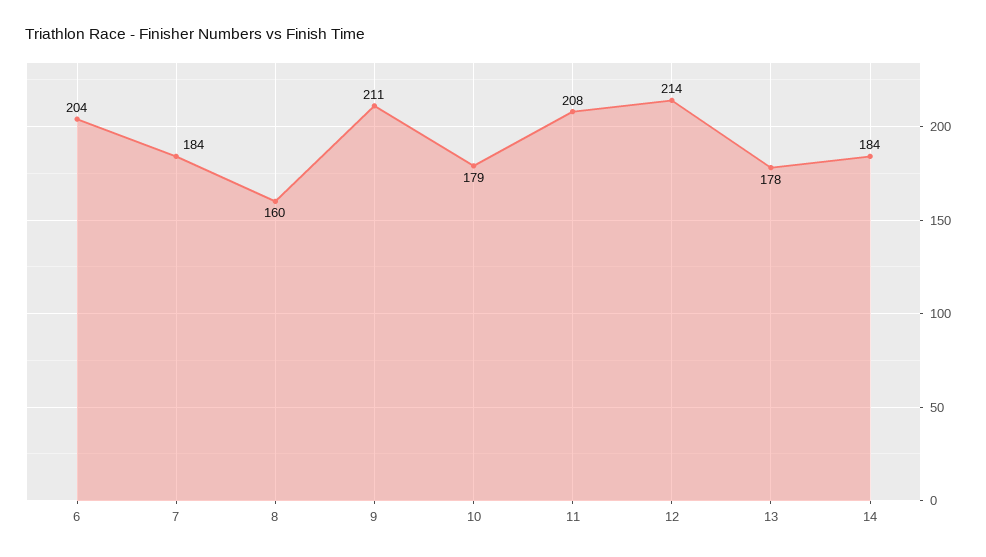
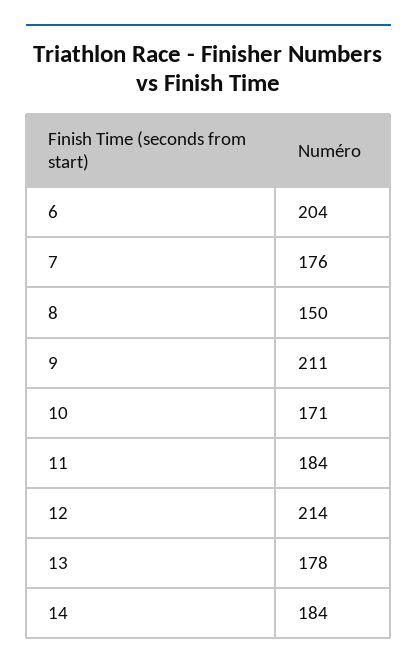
7: 184 -> 176
8: 160 -> 150
10: 179 -> 171
11: 208 -> 184

